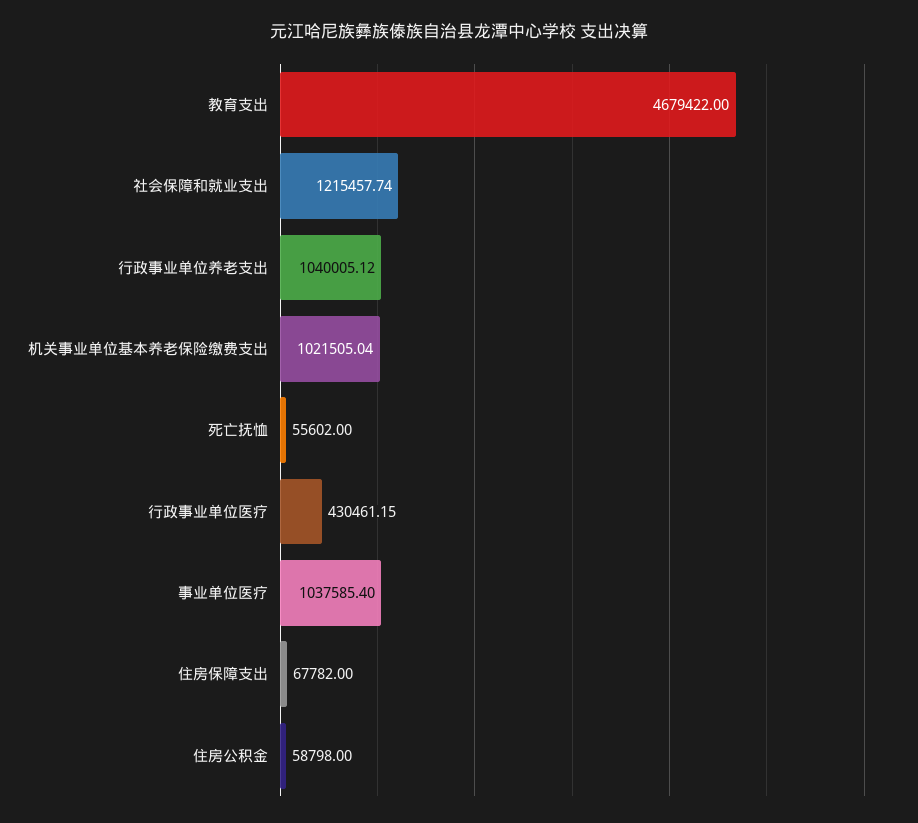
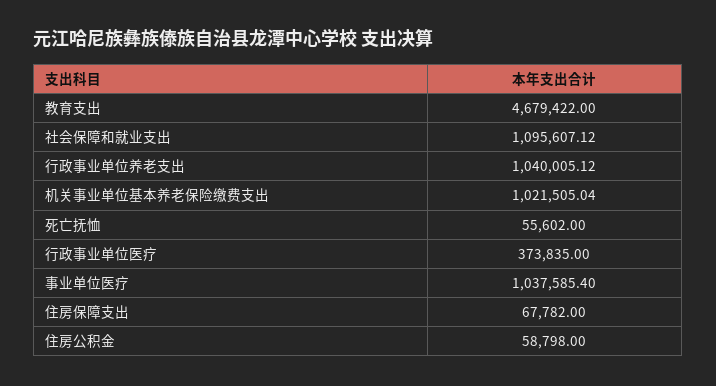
社会保障和就业支出: 1215457.74 -> 1095607.12
行政事业单位医疗: 430461.15 -> 373835

